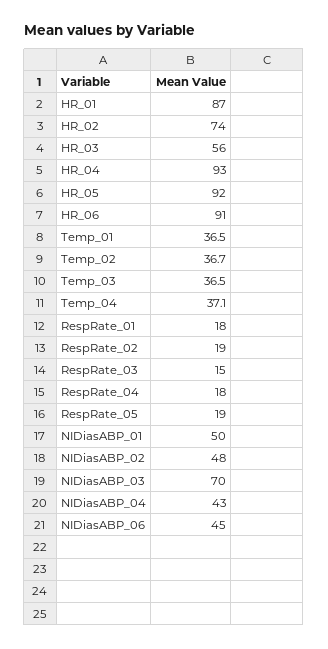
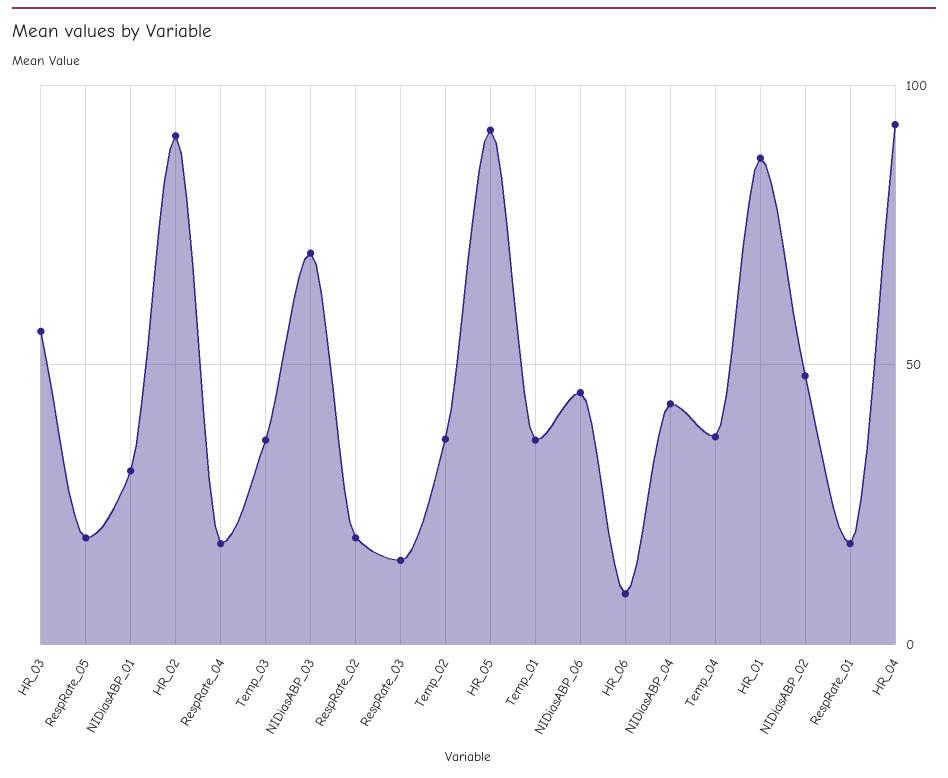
HR_02: 74 -> 90
HR_06: 91 -> 10
NIDiasABP_01: 50 -> 30

